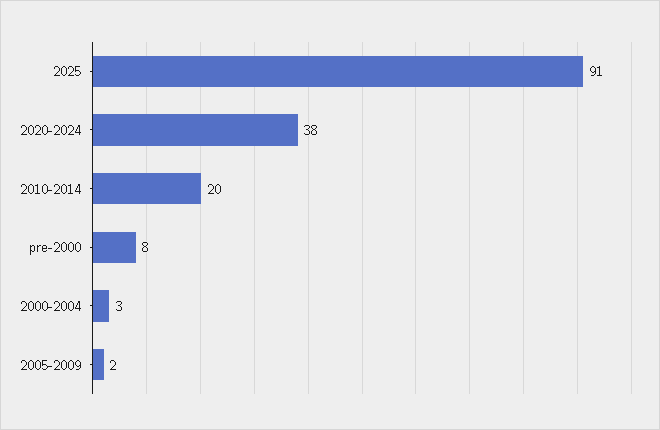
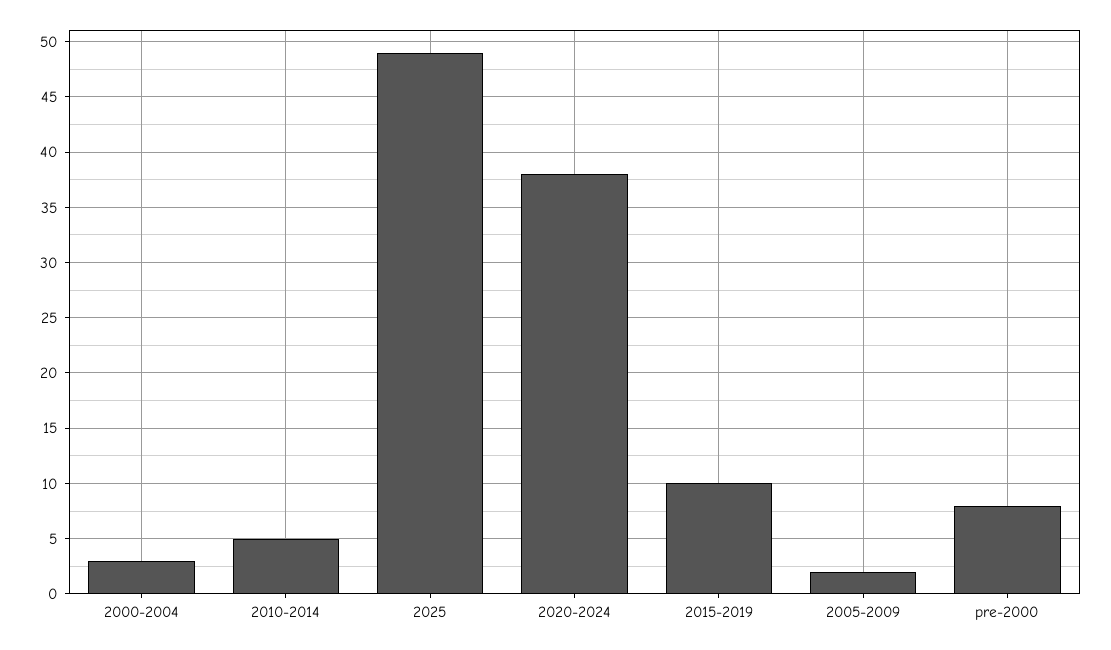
2025: 91 -> 49
2010-2014: 20 -> 5
2015-2019: none -> 10

